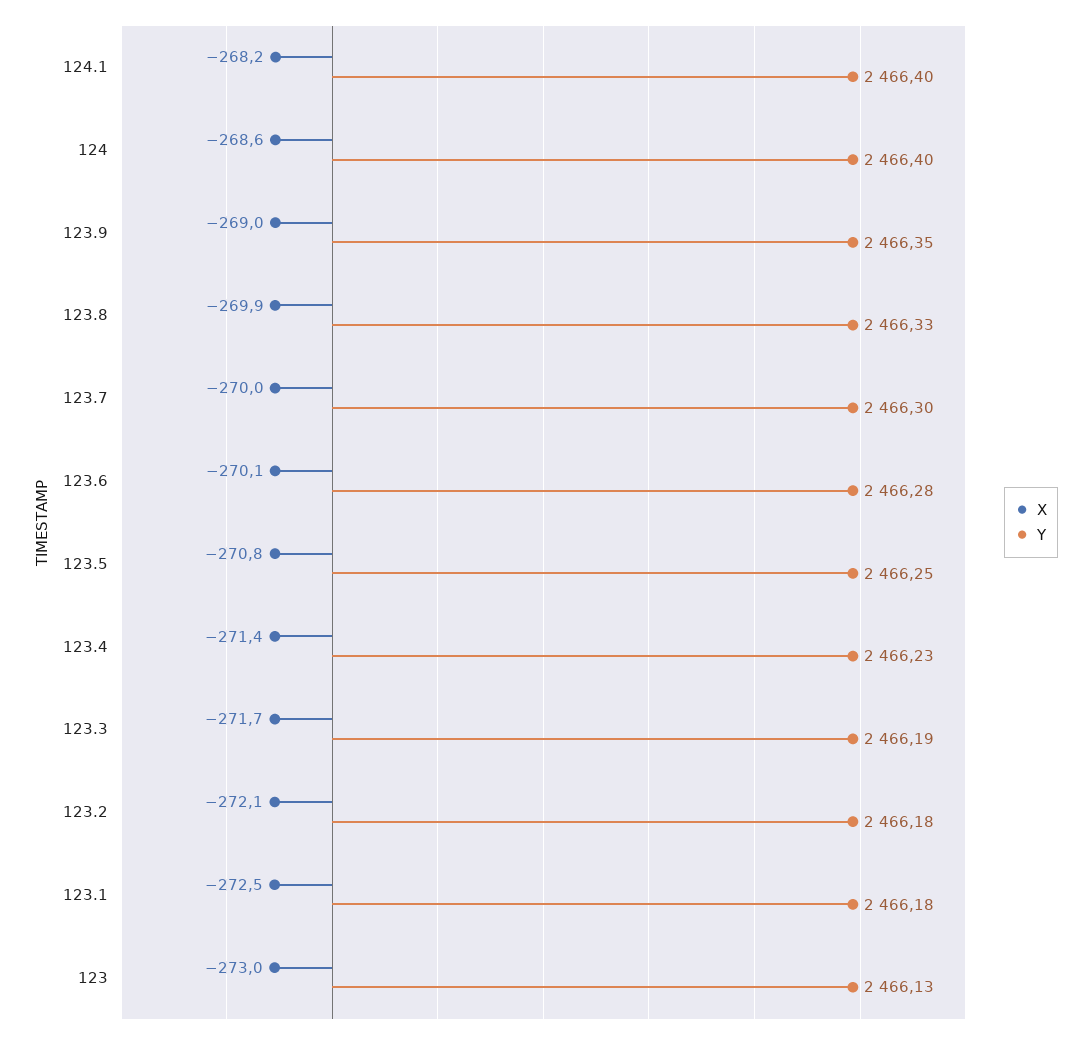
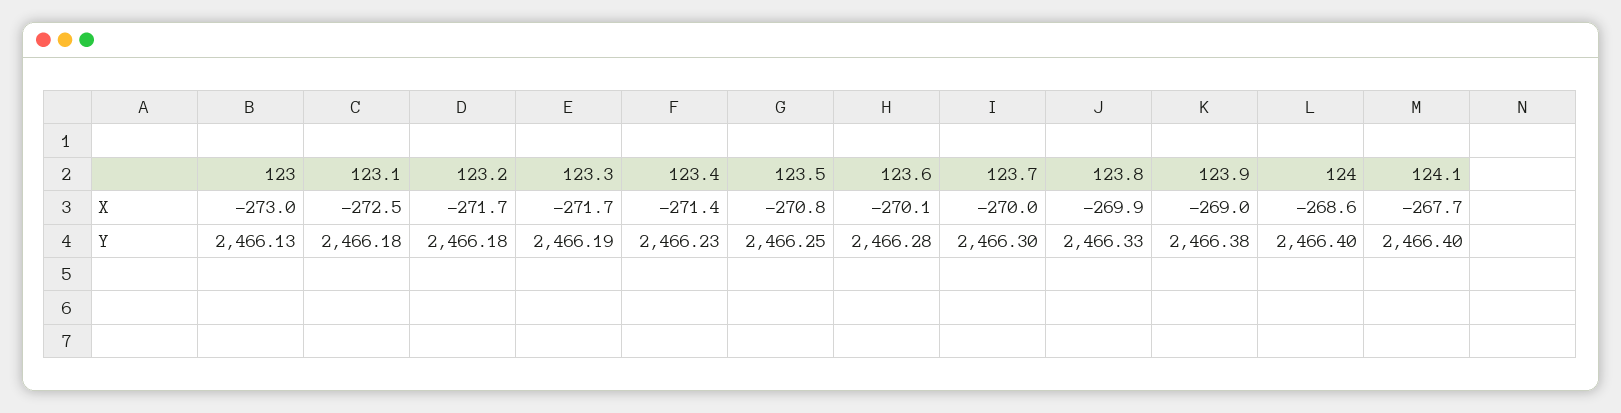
X, 124.1: -268.2 -> -267.7
Y, 123.9: 2466.35 -> 2466.38
X, 123.2: -272.1 -> -271.7

